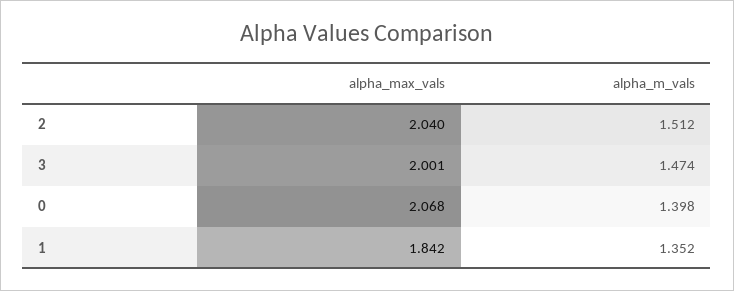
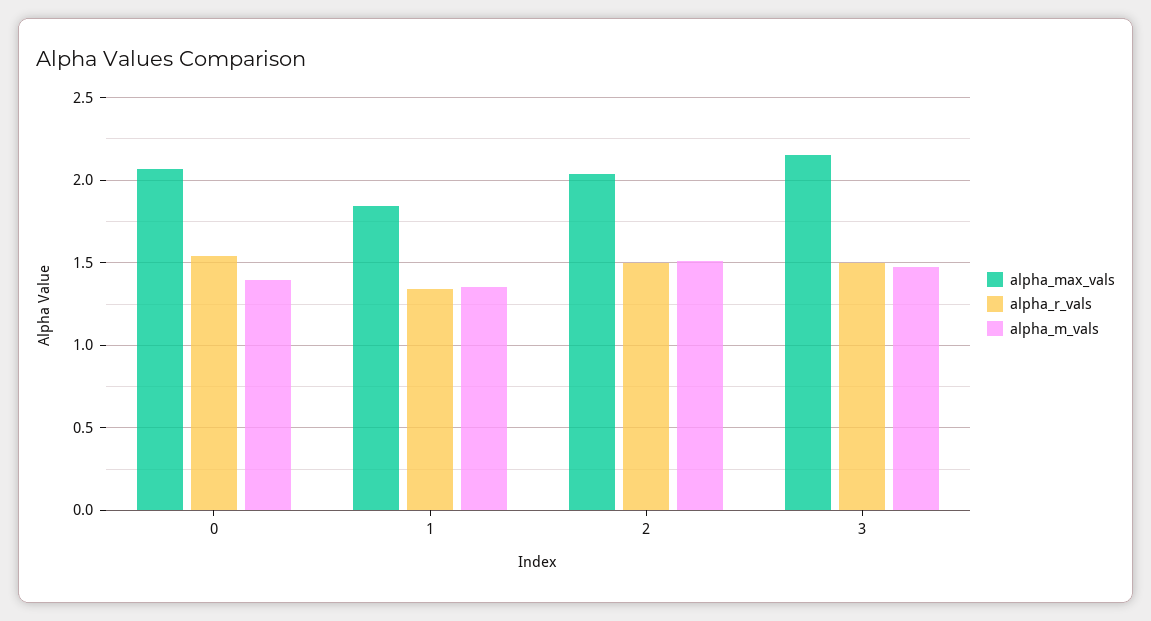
alpha_max_vals, 3: 2.001 -> 2.15
alpha_r_vals, 0: none -> 1.55
alpha_r_vals, 1: none -> 1.35
alpha_r_vals, 2: none -> 1.5
alpha_r_vals, 3: none -> 1.5

